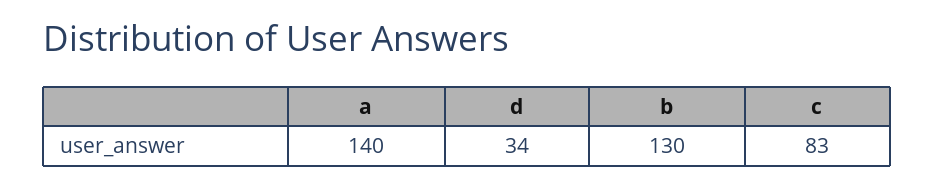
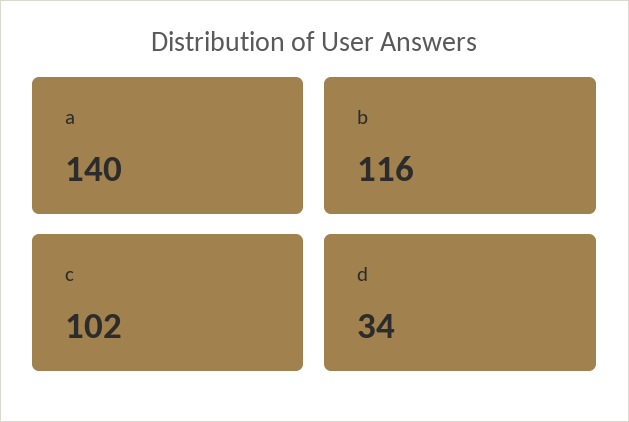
b: 130 -> 116
c: 83 -> 102

